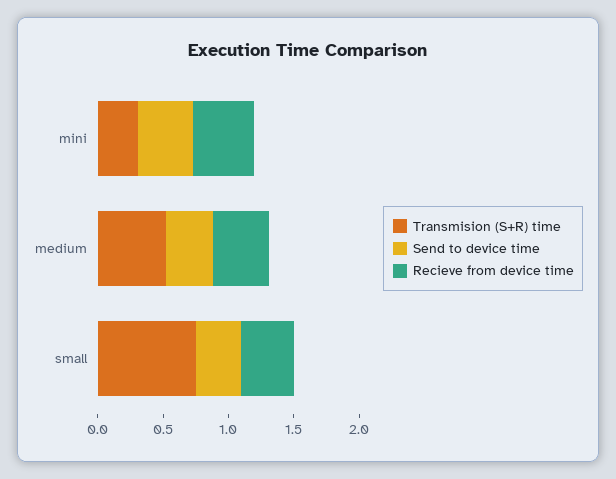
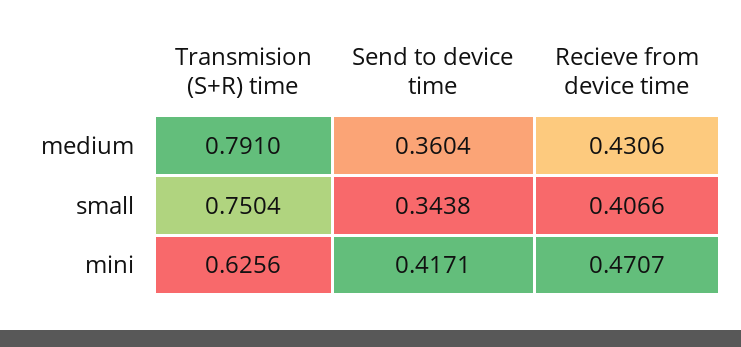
Transmision (S+R) time, mini: 0.3 -> 0.6256
Transmision (S+R) time, medium: 0.5 -> 0.791

